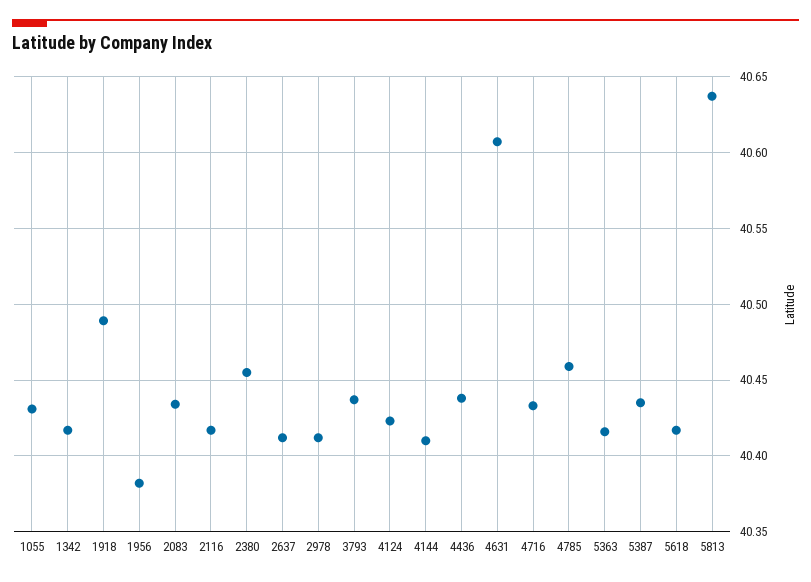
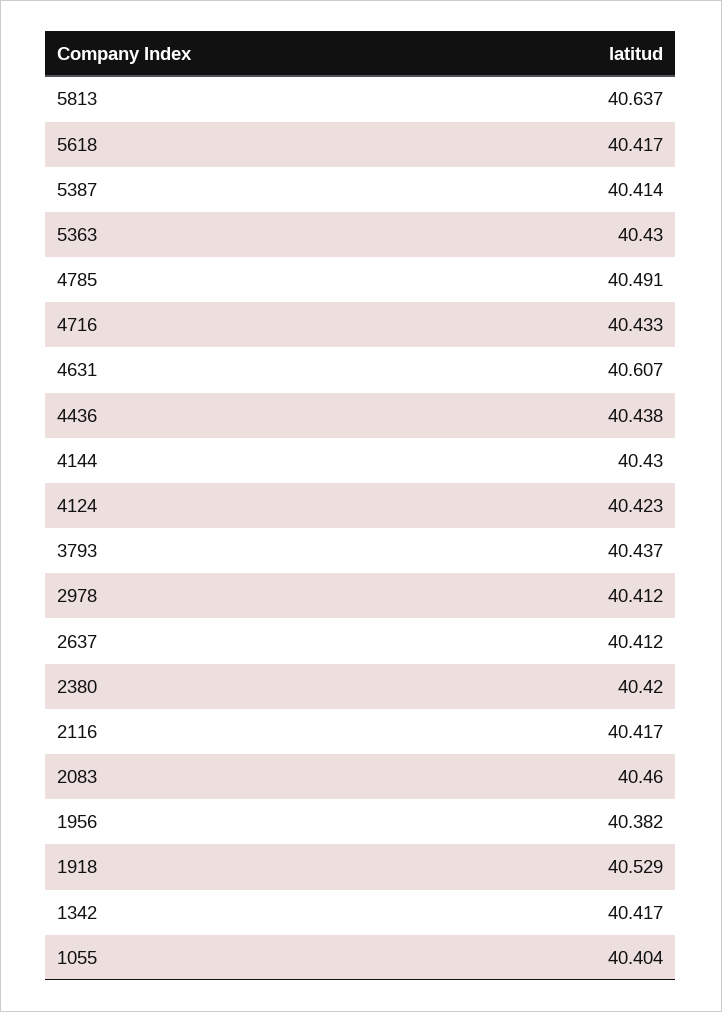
1055: 40.43 -> 40.404
1918: 40.49 -> 40.529
2083: 40.435 -> 40.46
2380: 40.455 -> 40.42
4144: 40.41 -> 40.43
4785: 40.46 -> 40.491
5363: 40.415 -> 40.43
5387: 40.435 -> 40.414

